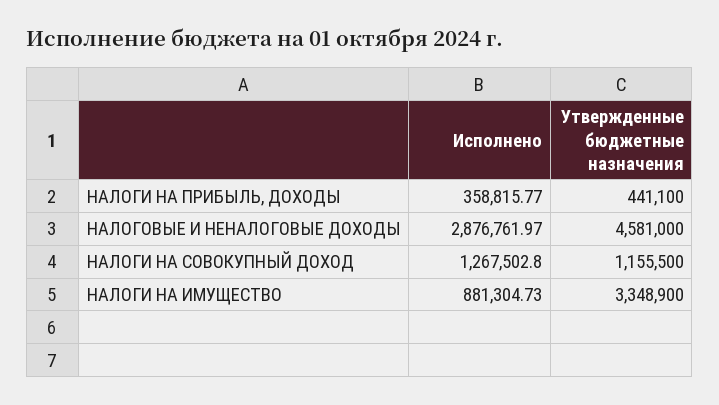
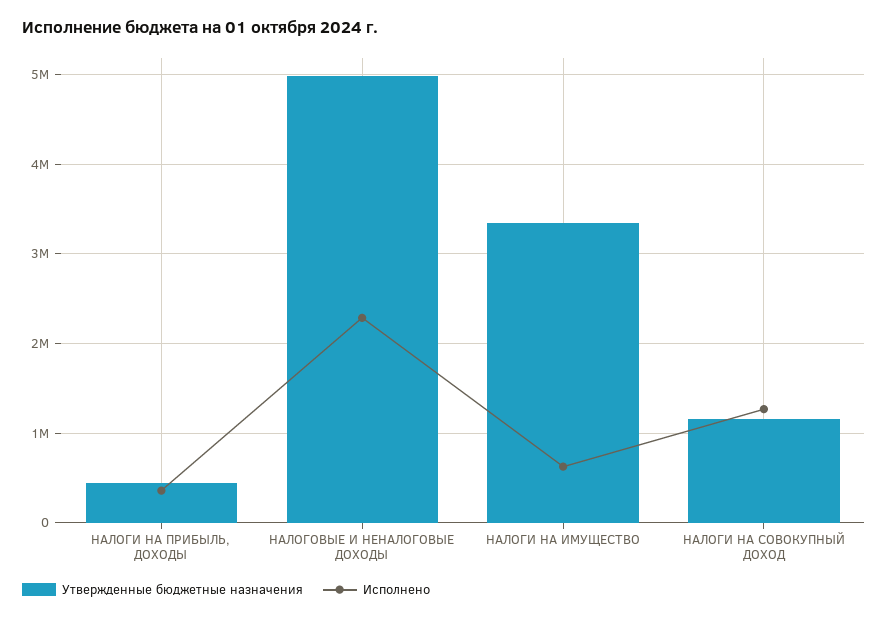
Исполнено, НАЛОГОВЫЕ И НЕНАЛОГОВЫЕ ДОХОДЫ: 2876761.97 -> 2300000
Утвержденные бюджетные назначения, НАЛОГОВЫЕ И НЕНАЛОГОВЫЕ ДОХОДЫ: 4581000 -> 5000000
Исполнено, НАЛОГИ НА ИМУЩЕСТВО: 881304.73 -> 600000

